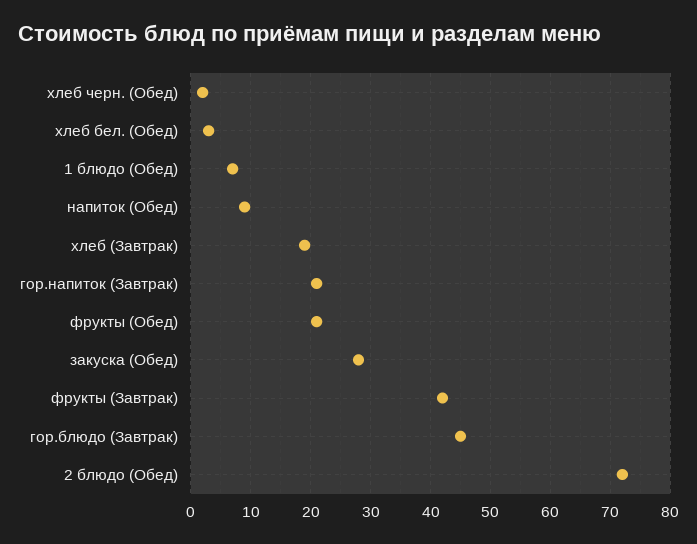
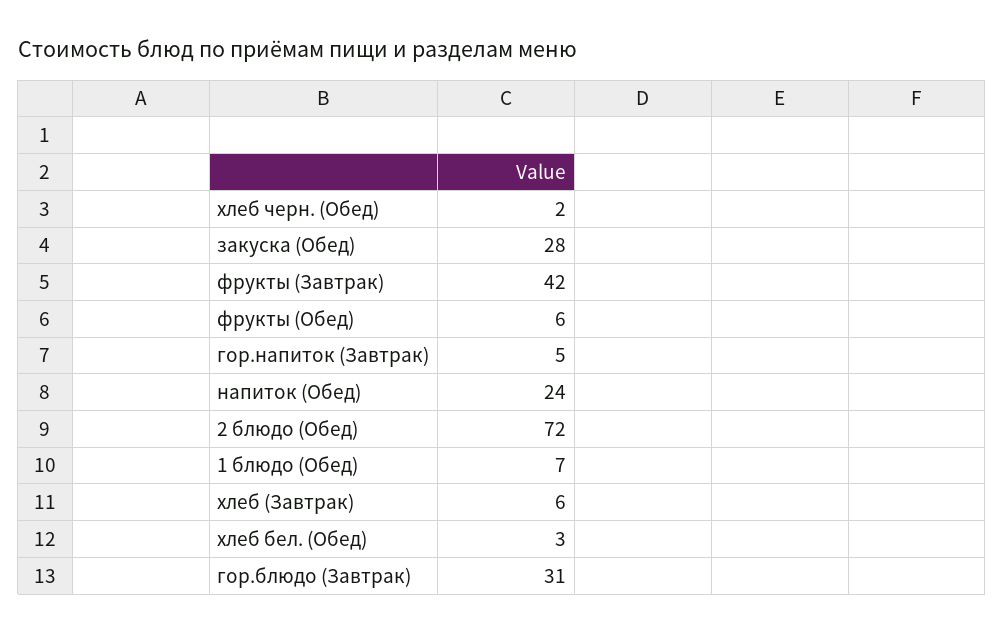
напиток (Обед): 10 -> 24
хлеб (Завтрак): 20 -> 6
гор.напиток (Завтрак): 20 -> 5
фрукты (Обед): 20 -> 6
гор.блюдо (Завтрак): 45 -> 31

